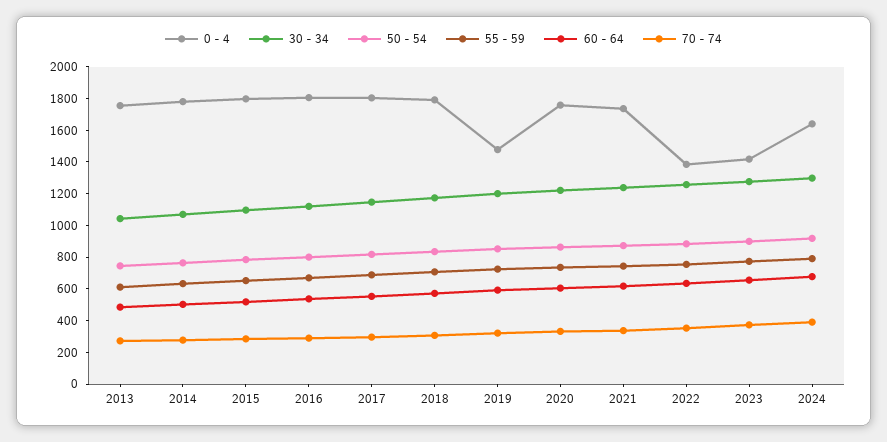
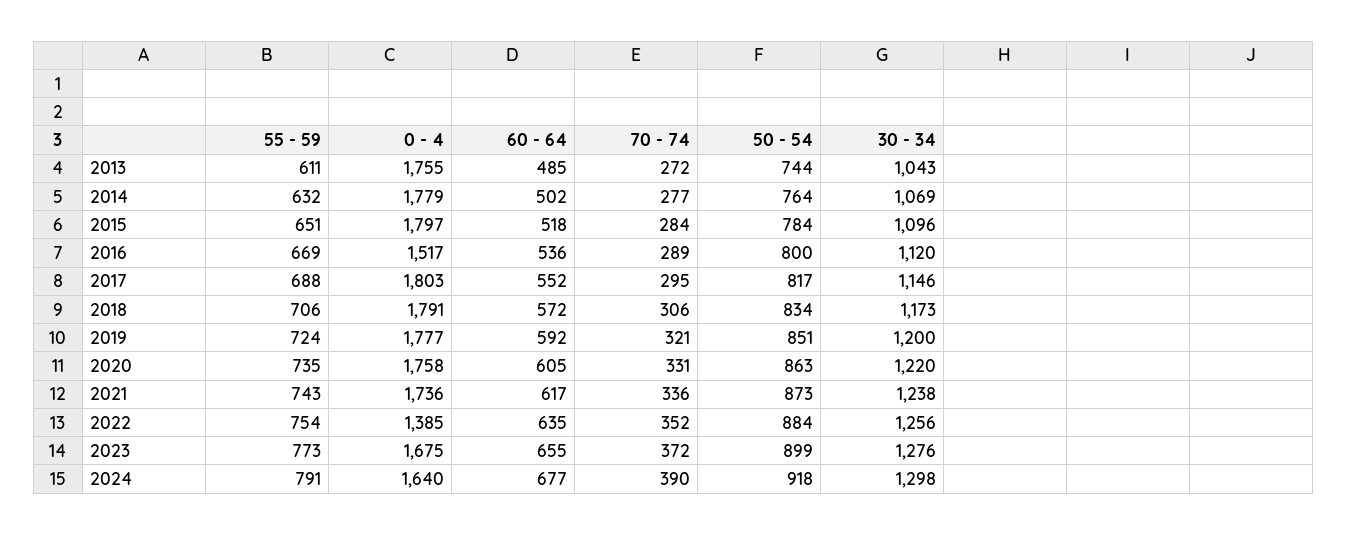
0 - 4, 2016: 1800 -> 1517
0 - 4, 2019: 1500 -> 1777
0 - 4, 2023: 1400 -> 1675

